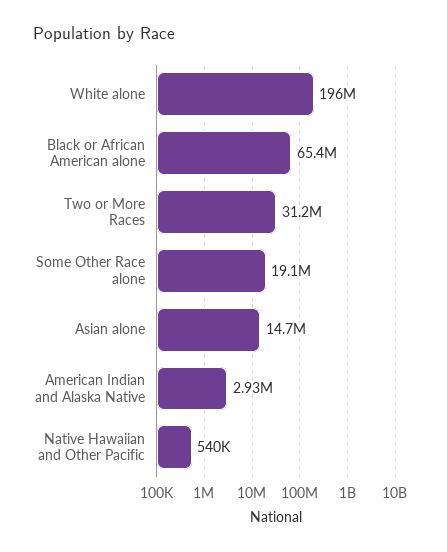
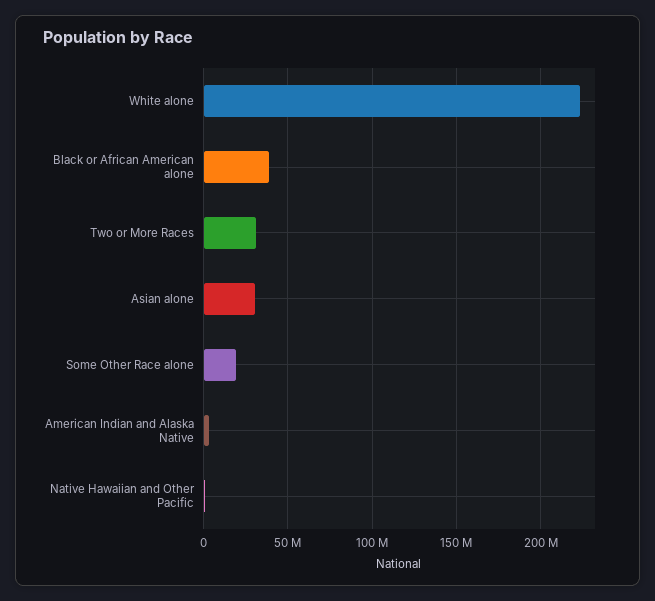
White alone: 196000000 -> 225000000
Black or African American alone: 65400000 -> 40000000
Asian alone: 14700000 -> 30000000

